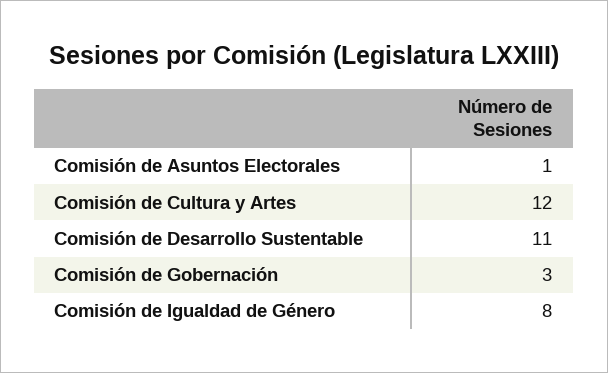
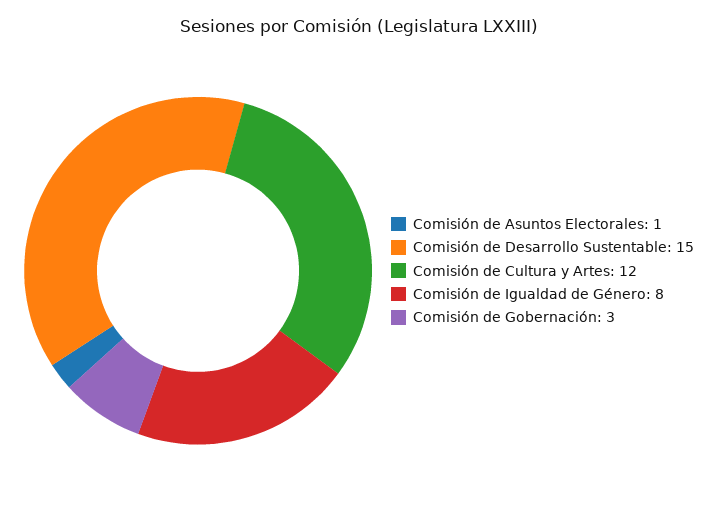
Comisión de Desarrollo Sustentable: 11 -> 15

